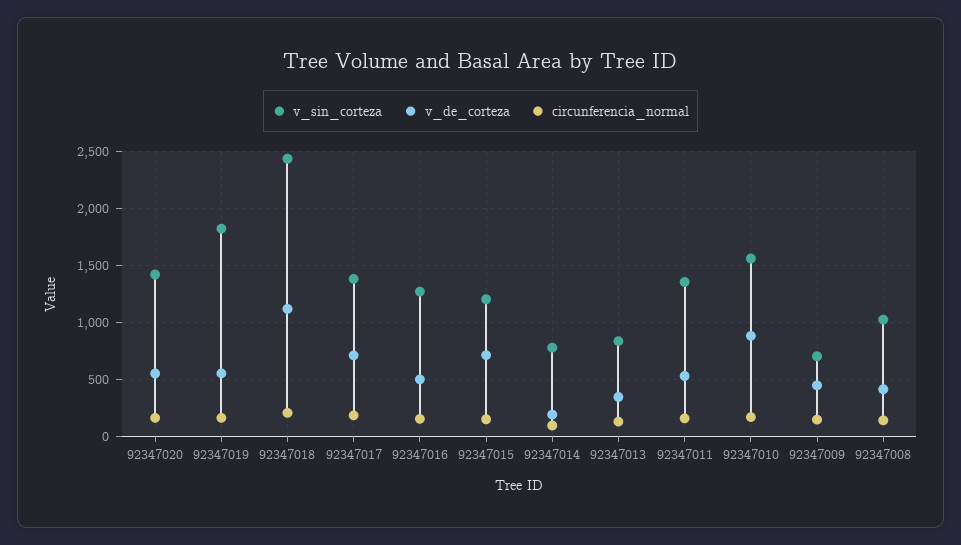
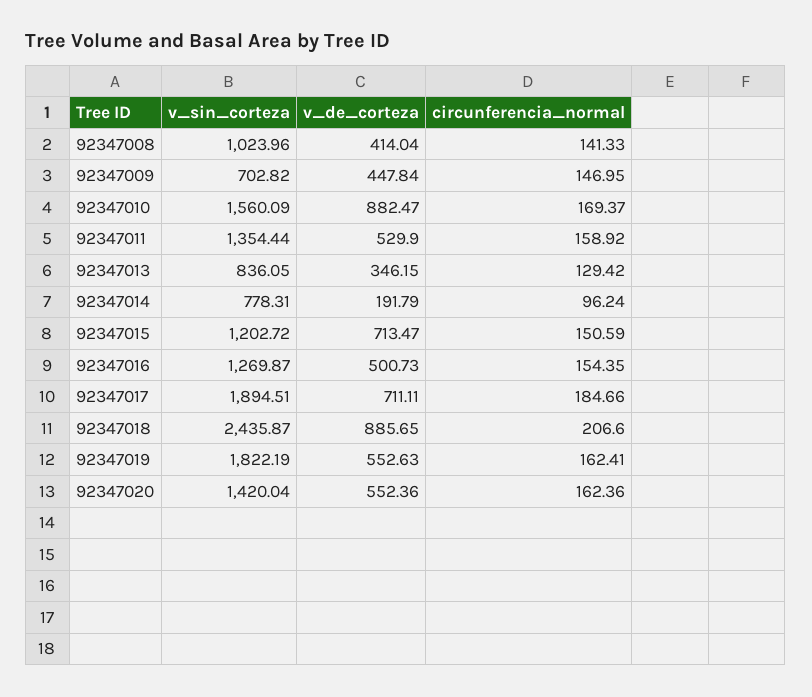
v_de_corteza, 92347018: 1100 -> 885.65
v_sin_corteza, 92347017: 1400 -> 1894.51

